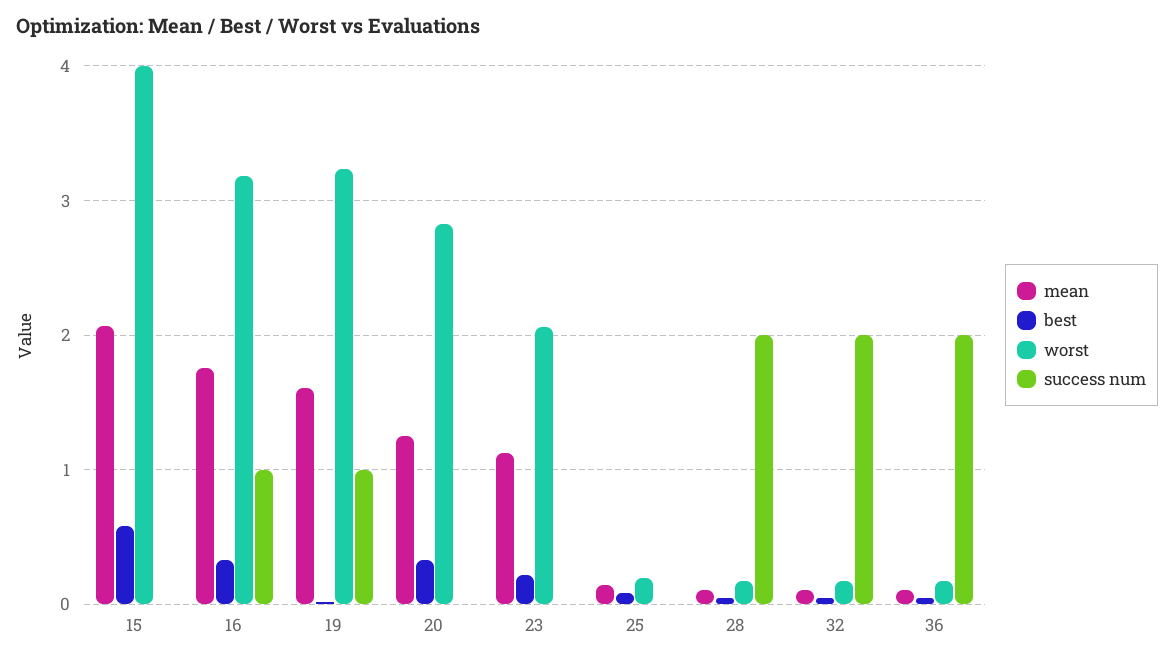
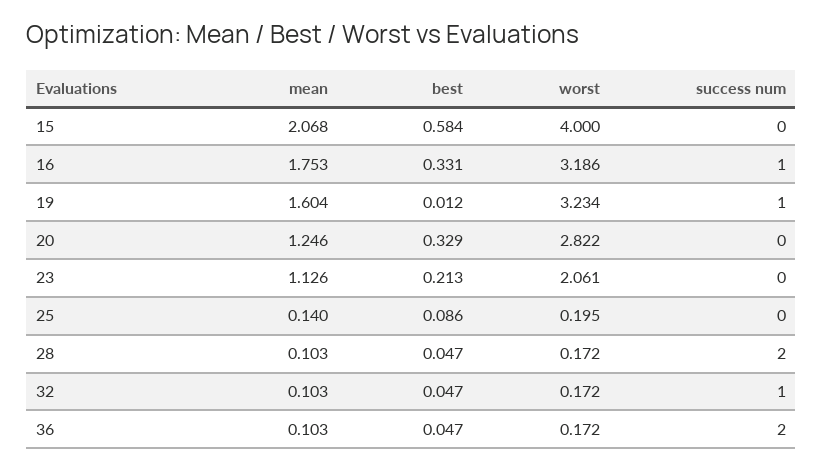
success num, 32: 2 -> 1

